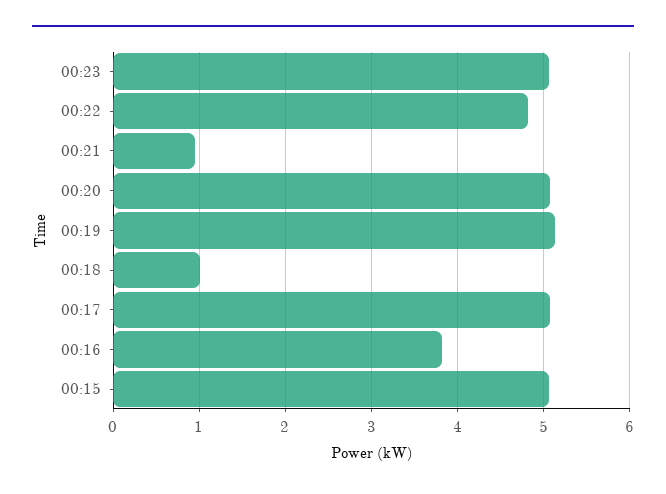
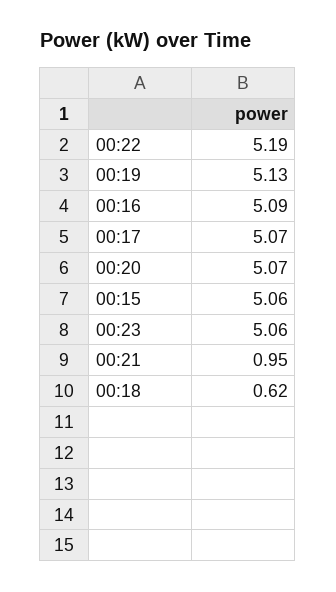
00:22: 4.8 -> 5.19
00:18: 1 -> 0.62
00:16: 3.8 -> 5.09

